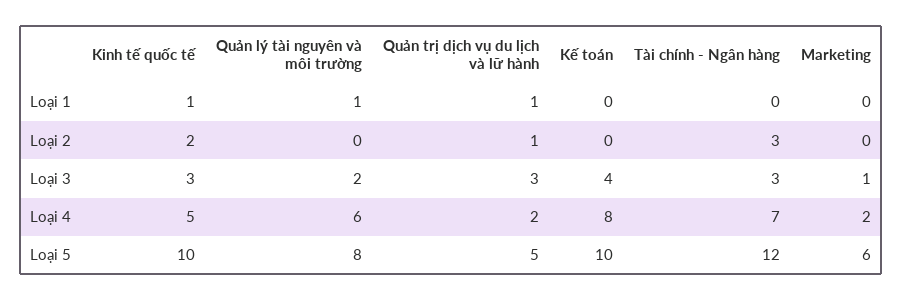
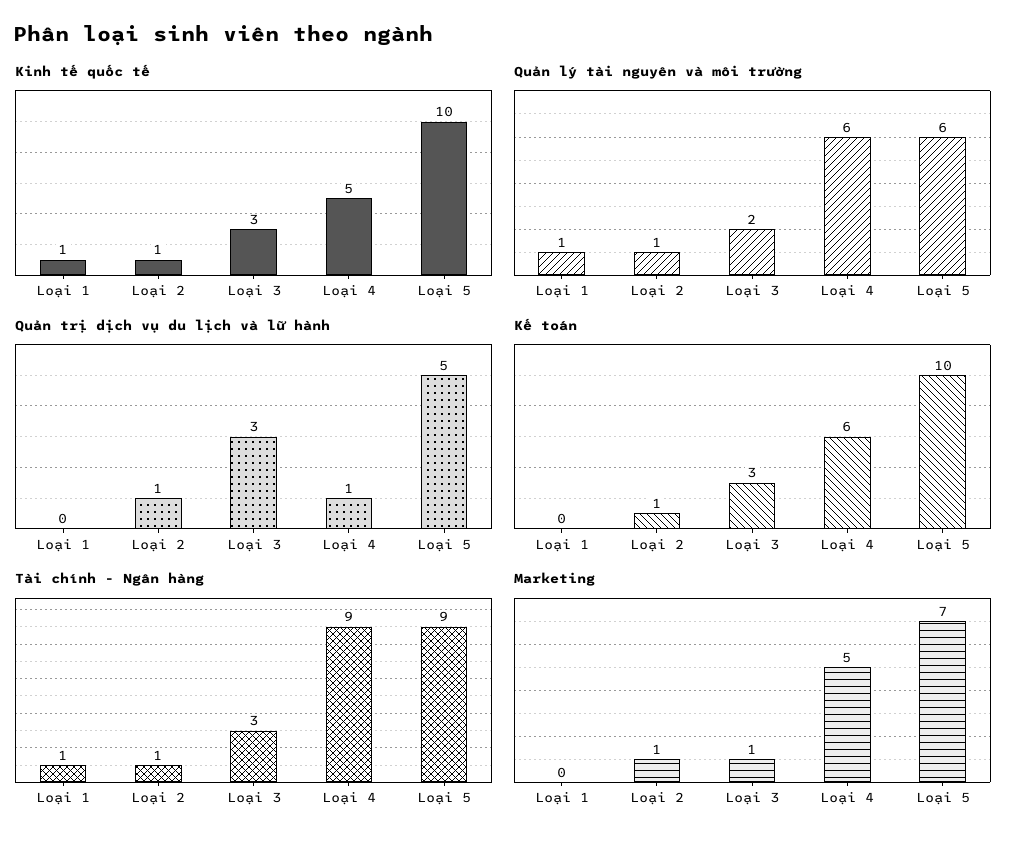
Quản trị dịch vụ du lịch và lữ hành, Loại 1: 1 -> 0
Tài chính - Ngân hàng, Loại 1: 0 -> 1
Kinh tế quốc tế, Loại 2: 2 -> 1
Quản lý tài nguyên và môi trường, Loại 2: 0 -> 1
Kế toán, Loại 2: 0 -> 1
Tài chính - Ngân hàng, Loại 2: 3 -> 1
Marketing, Loại 2: 0 -> 1
Kế toán, Loại 3: 4 -> 3
Quản trị dịch vụ du lịch và lữ hành, Loại 4: 2 -> 1
Kế toán, Loại 4: 8 -> 6
Tài chính - Ngân hàng, Loại 4: 7 -> 9
Marketing, Loại 4: 2 -> 5
Quản lý tài nguyên và môi trường, Loại 5: 8 -> 6
Tài chính - Ngân hàng, Loại 5: 12 -> 9
Marketing, Loại 5: 6 -> 7

